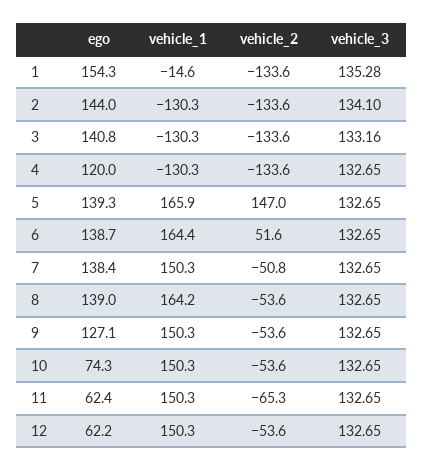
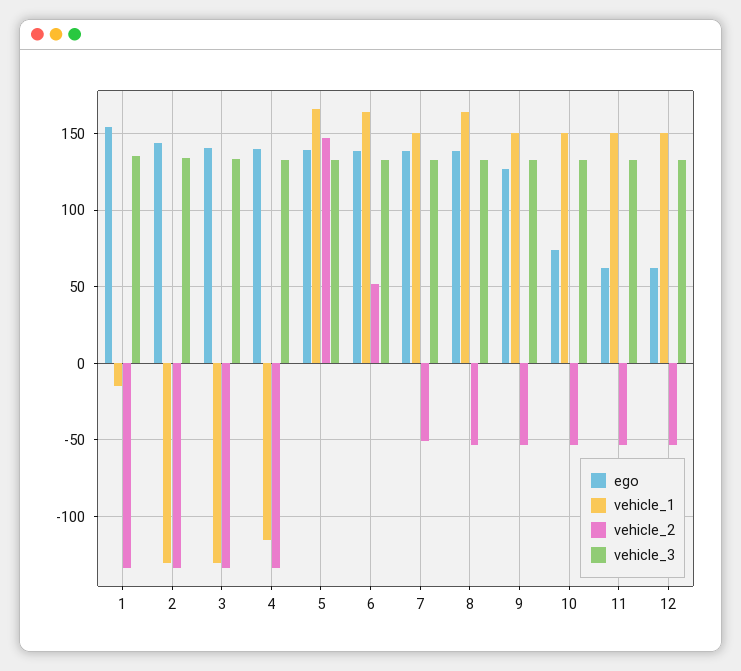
ego, 4: 120 -> 140
vehicle_1, 4: -130.3 -> -115
vehicle_2, 11: -65.3 -> -55

